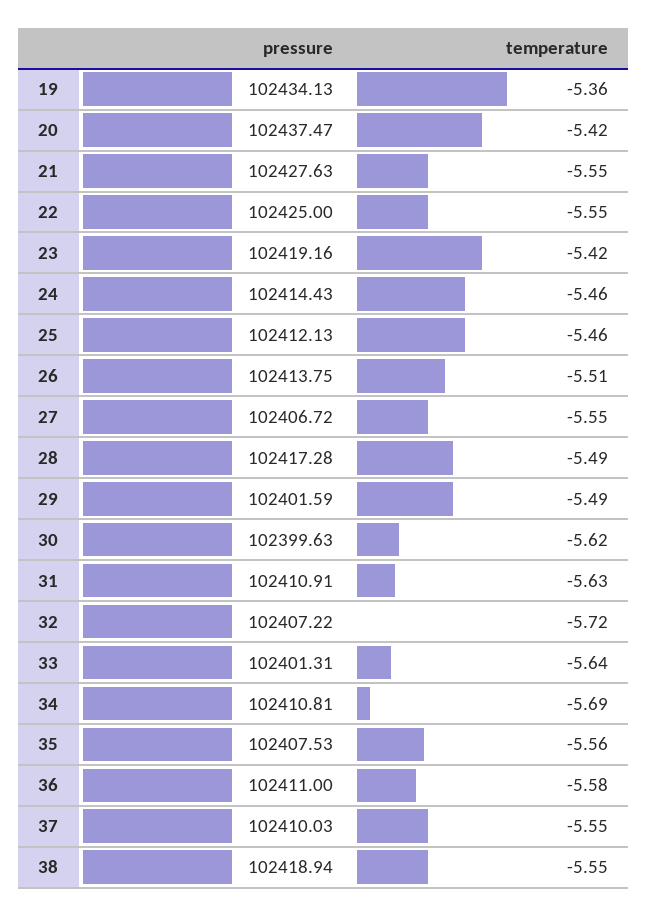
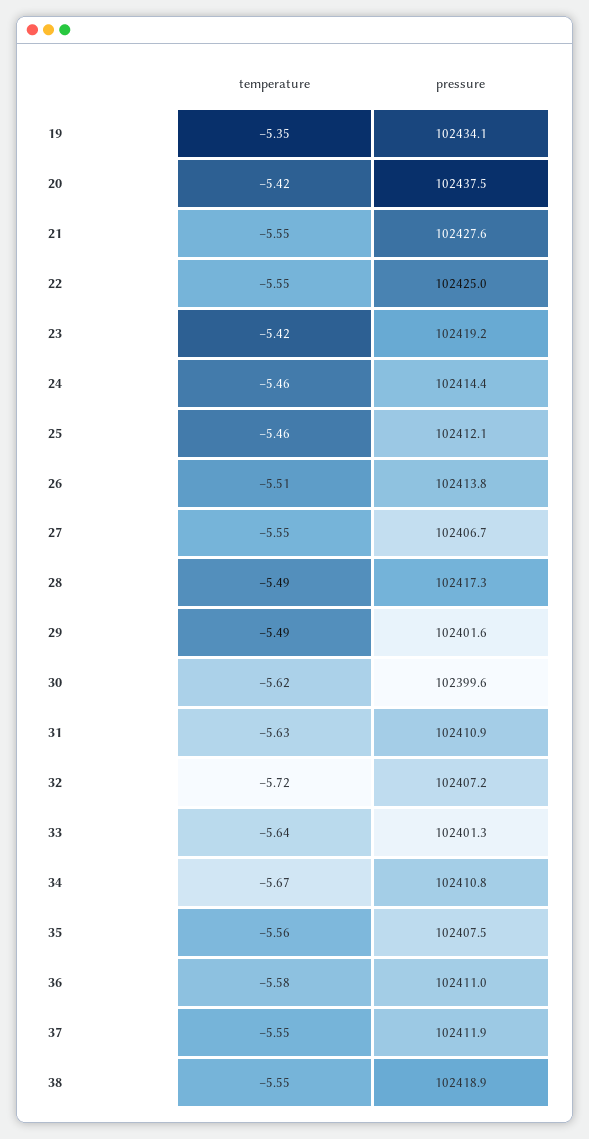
temperature, 19: -5.36 -> -5.35
temperature, 34: -5.69 -> -5.67
pressure, 37: 102410.03 -> 102411.9

